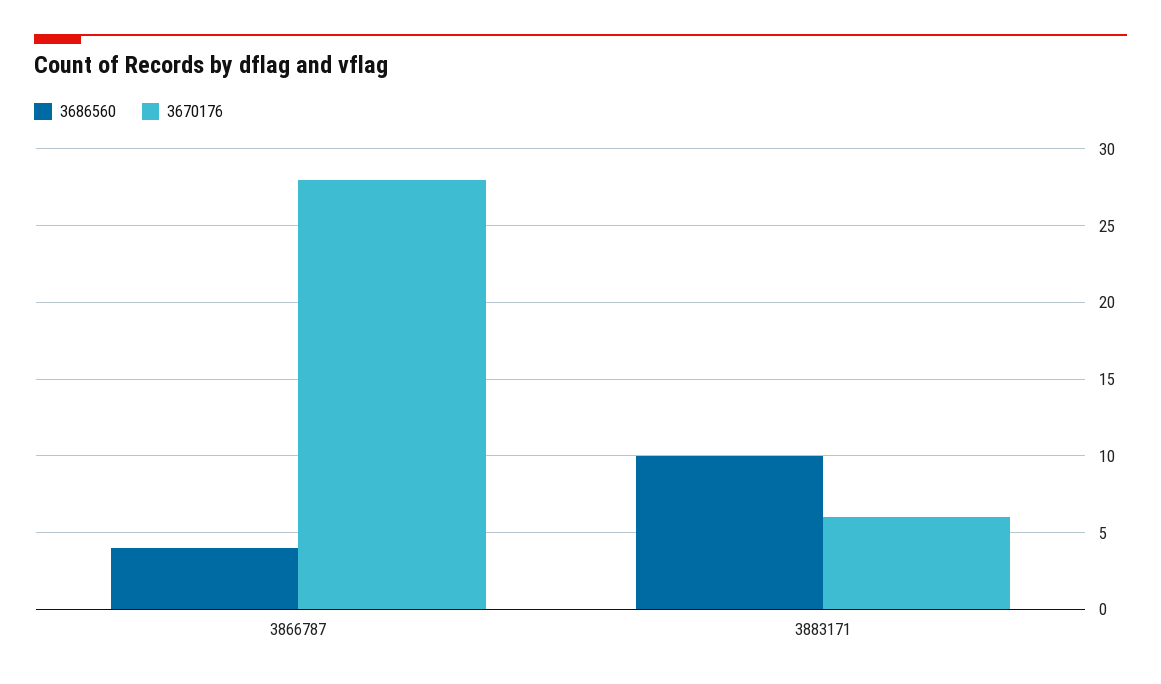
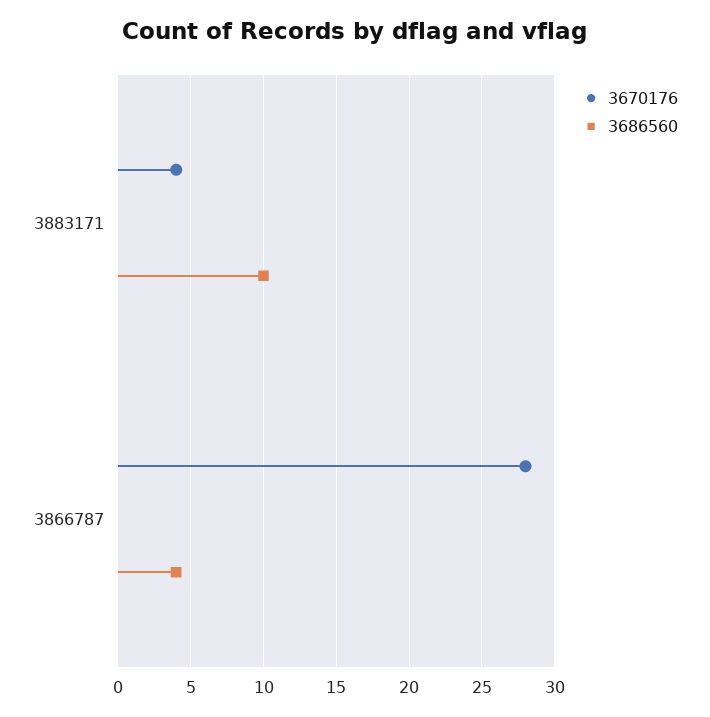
3670176, 3883171: 6 -> 4

